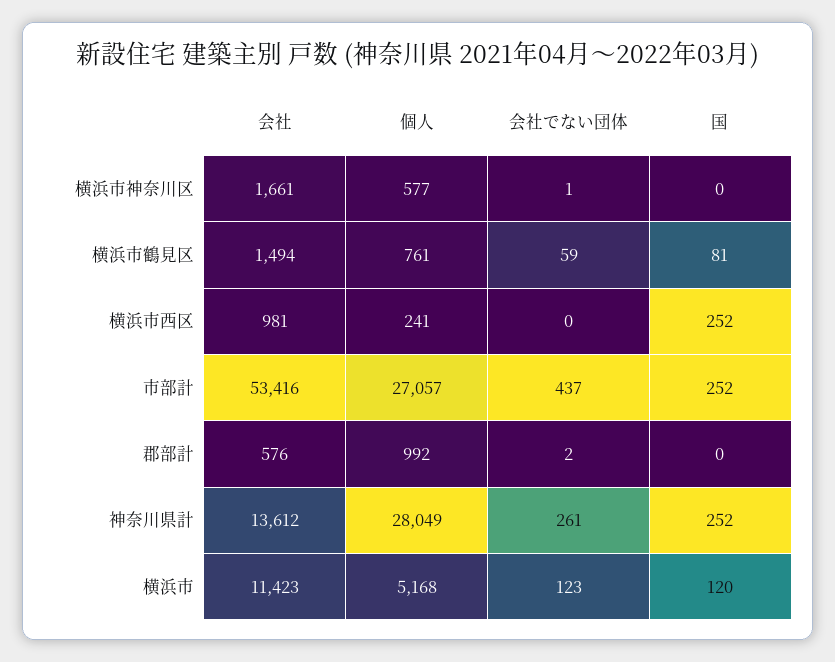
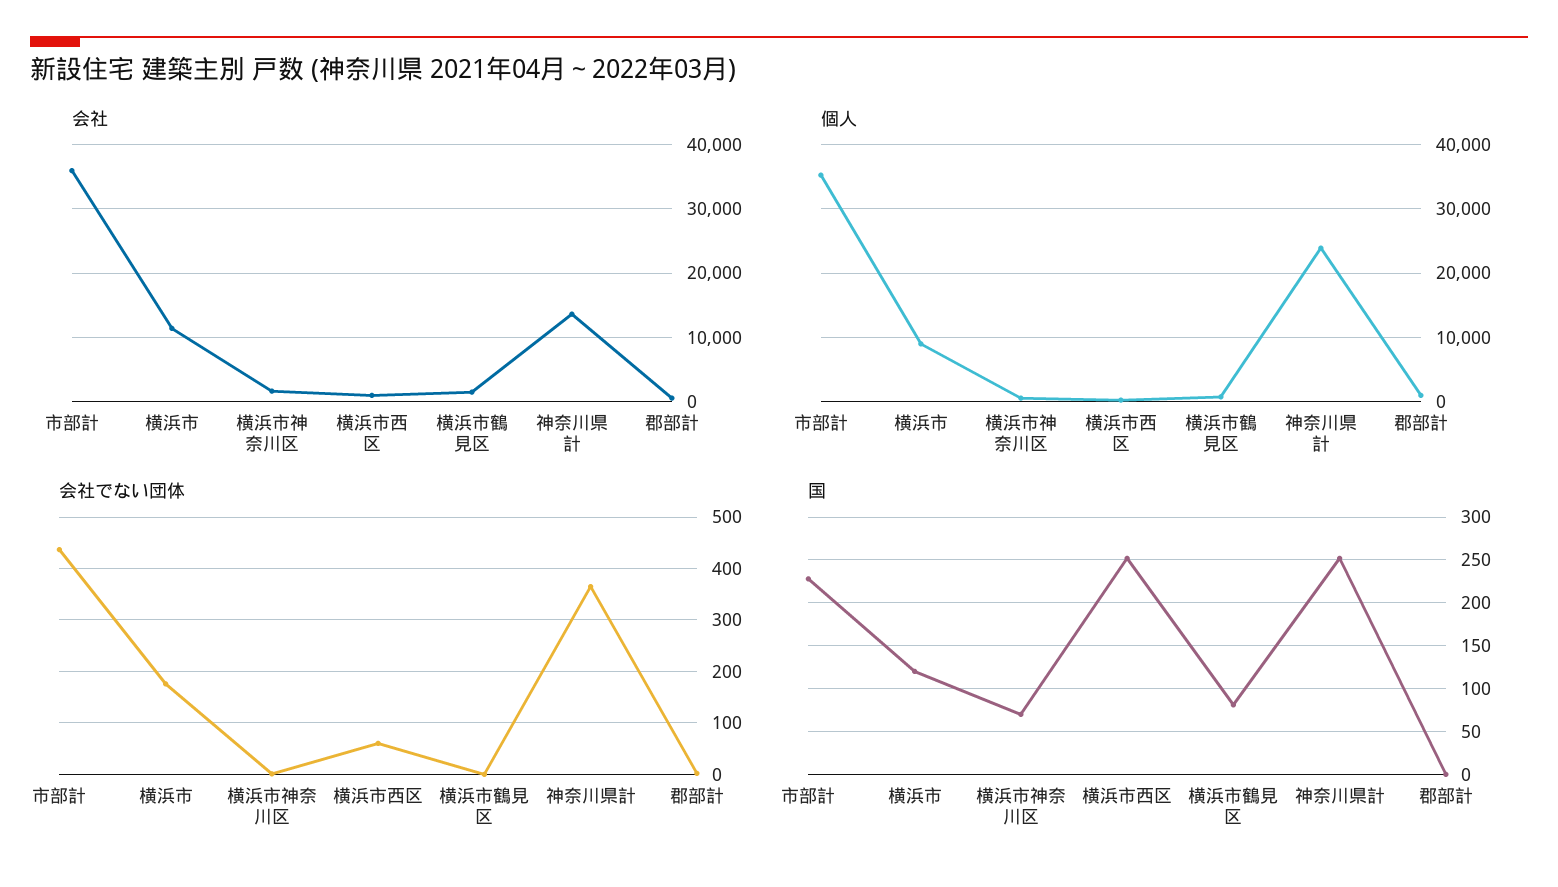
国, 横浜市神奈川区: 0 -> 70
会社でない団体, 横浜市鶴見区: 59 -> 0
会社でない団体, 横浜市西区: 0 -> 60
会社, 市部計: 53416 -> 36000
個人, 市部計: 27057 -> 35000
国, 市部計: 252 -> 230
個人, 神奈川県計: 28049 -> 24000
会社でない団体, 神奈川県計: 261 -> 360
個人, 横浜市: 5168 -> 9000
会社でない団体, 横浜市: 123 -> 180

